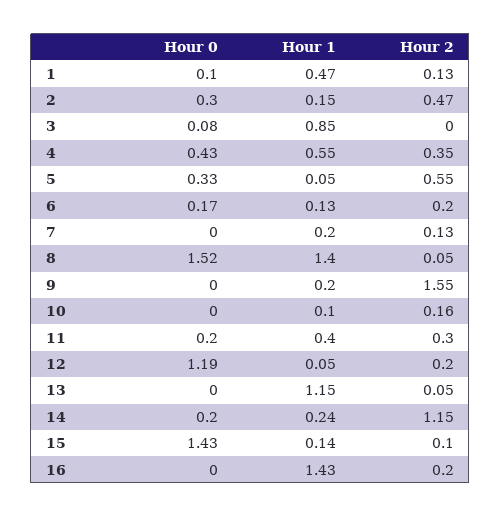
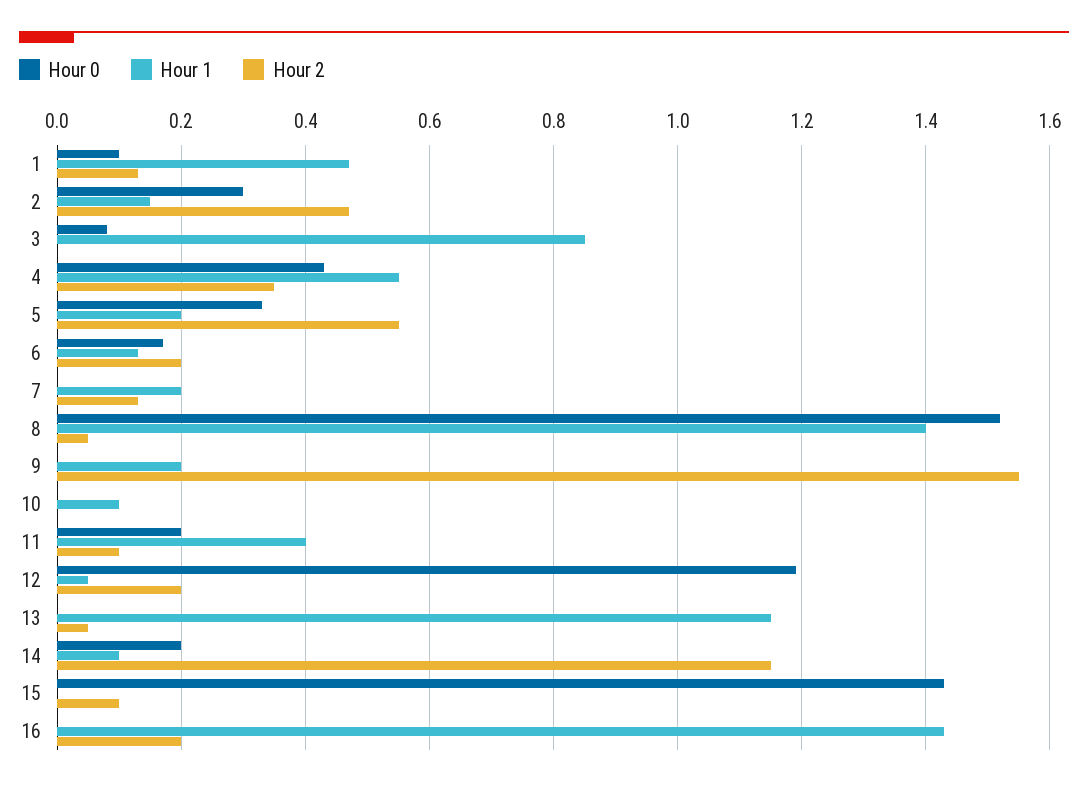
Hour 1, 5: 0.05 -> 0.2
Hour 2, 10: 0.16 -> 0
Hour 2, 11: 0.3 -> 0.1
Hour 1, 14: 0.24 -> 0.1
Hour 1, 15: 0.14 -> 0

